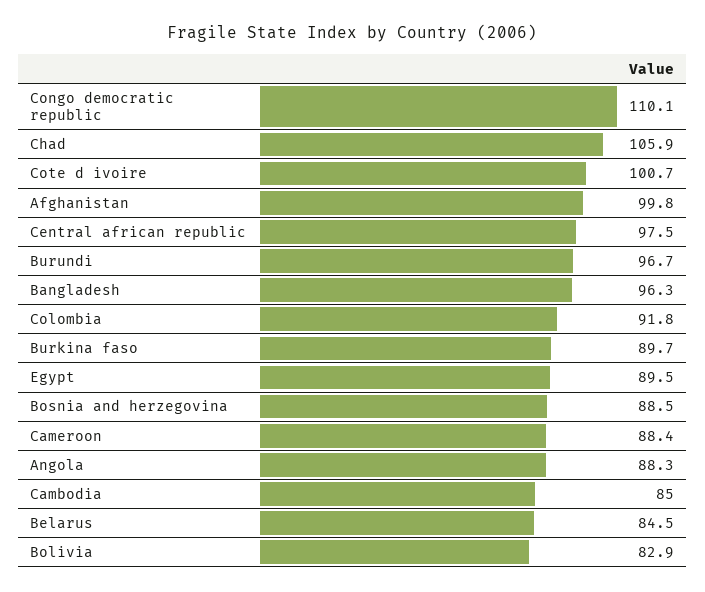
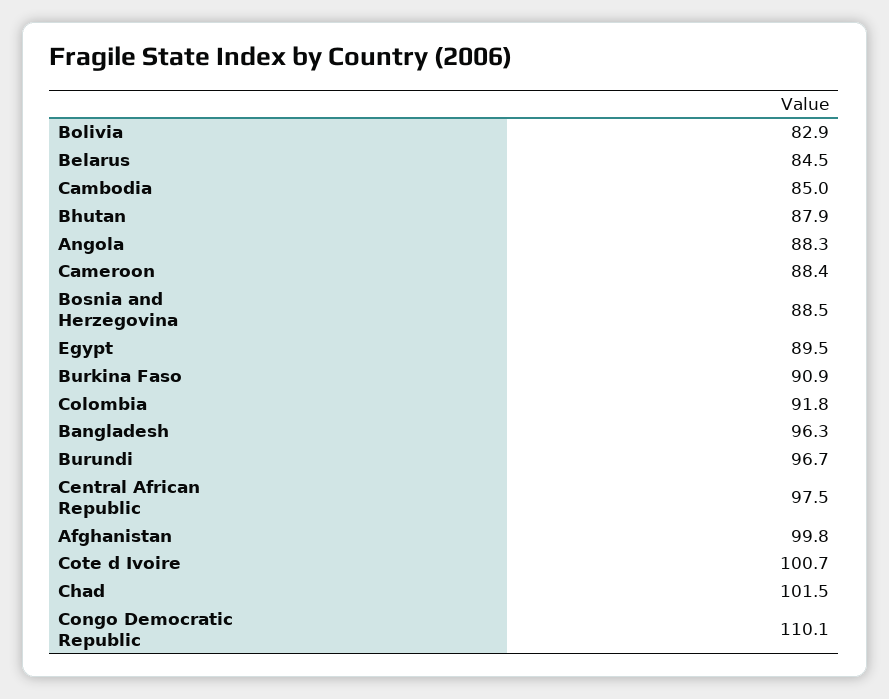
Chad: 105.9 -> 101.5
Burkina faso: 89.7 -> 90.9
Bhutan: none -> 87.9

